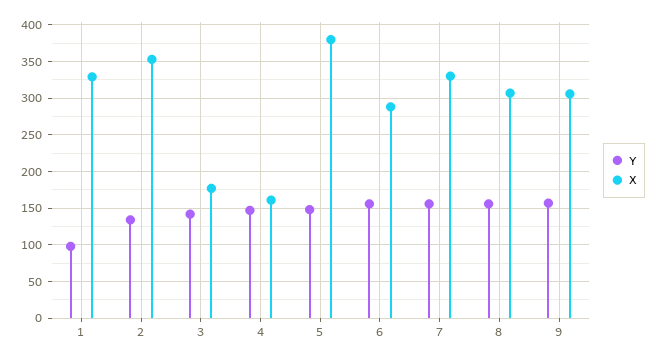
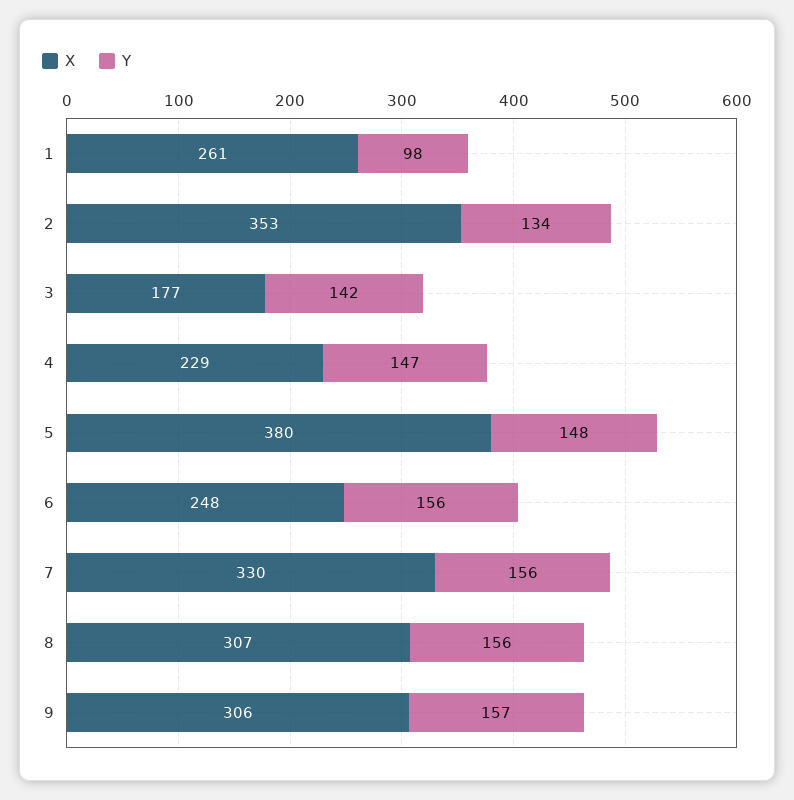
X, 1: 330 -> 261
X, 4: 160 -> 229
X, 6: 290 -> 248

